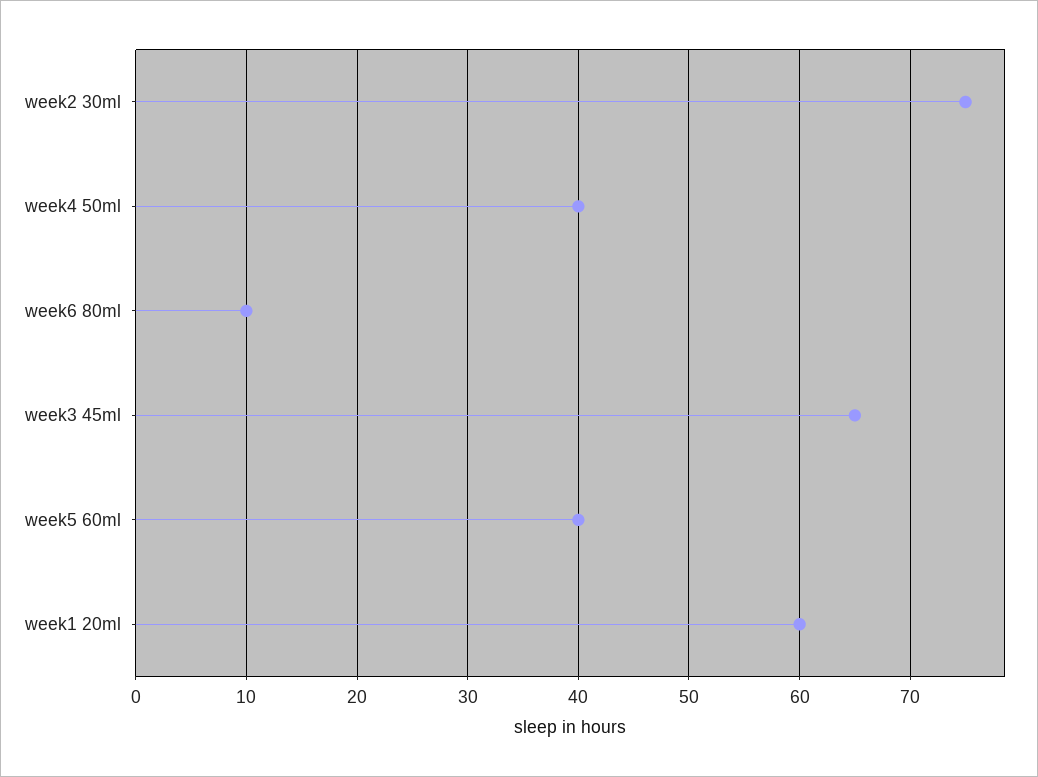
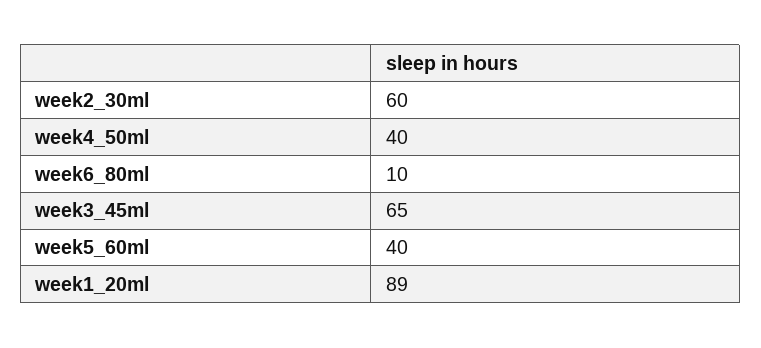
week2 30ml: 75 -> 60
week1 20ml: 60 -> 89

